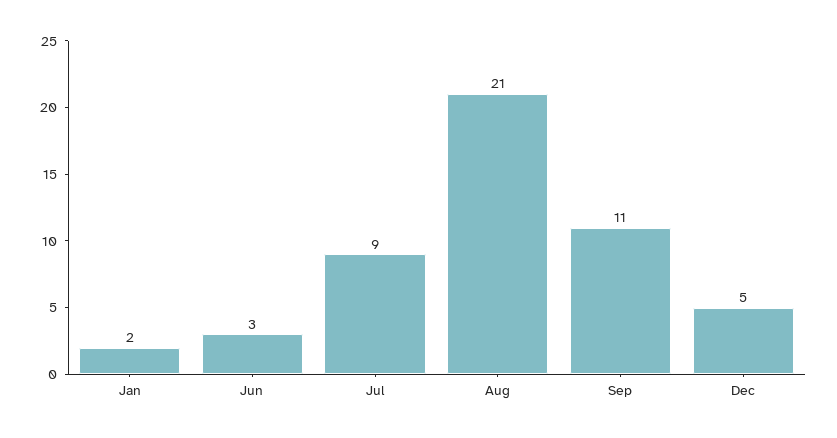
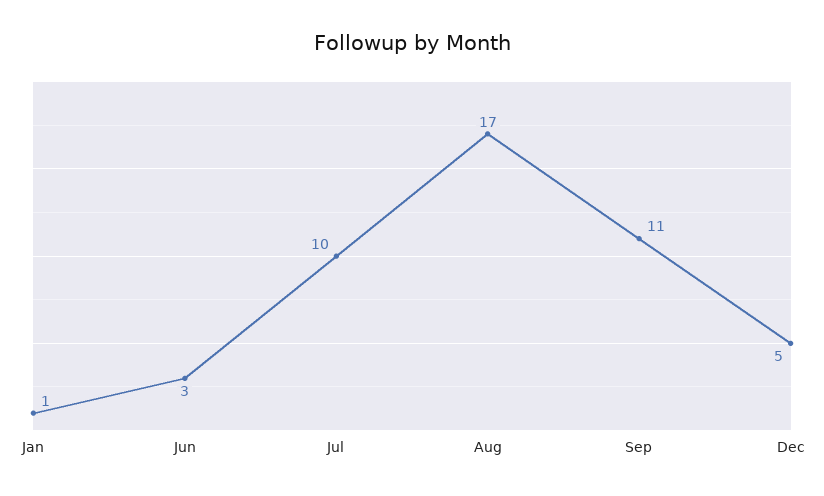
Jan: 2 -> 1
Jul: 9 -> 10
Aug: 21 -> 17

